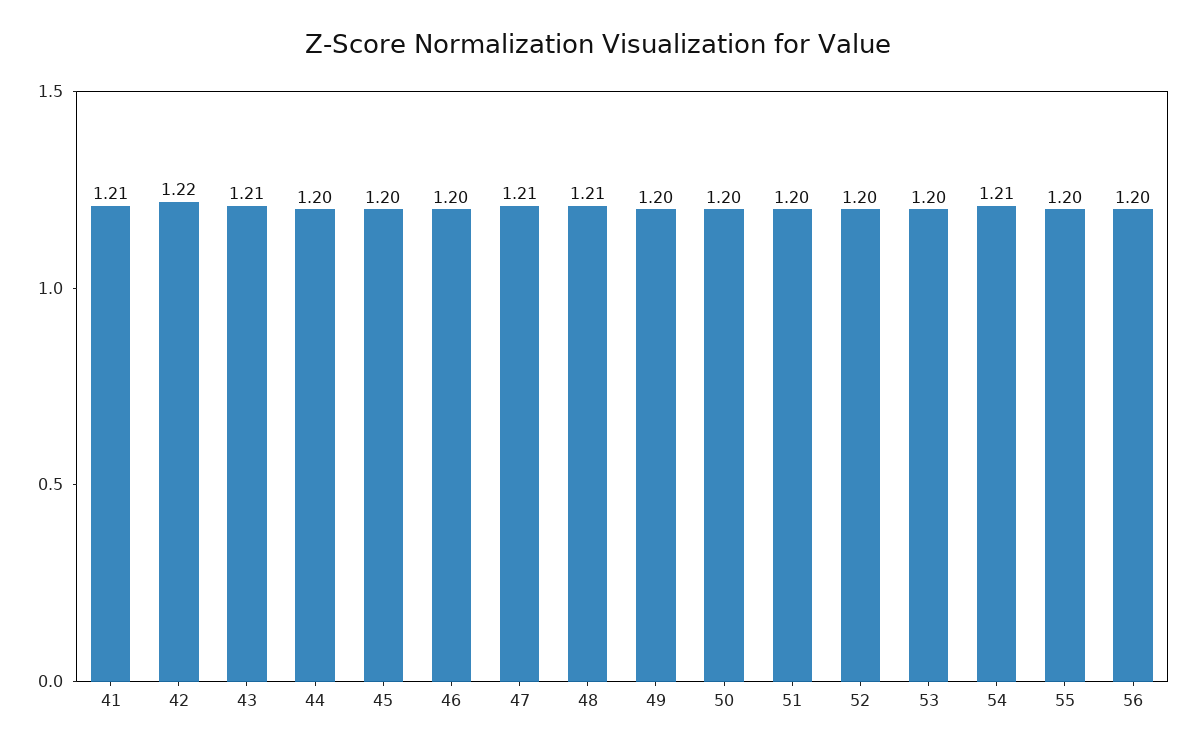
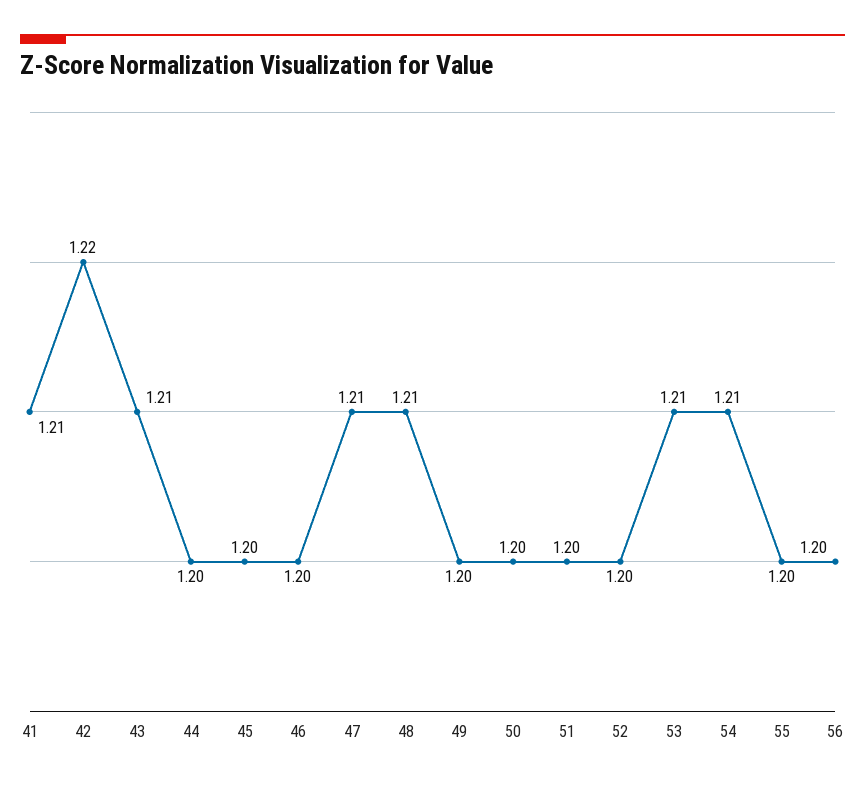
53: 1.2 -> 1.21

